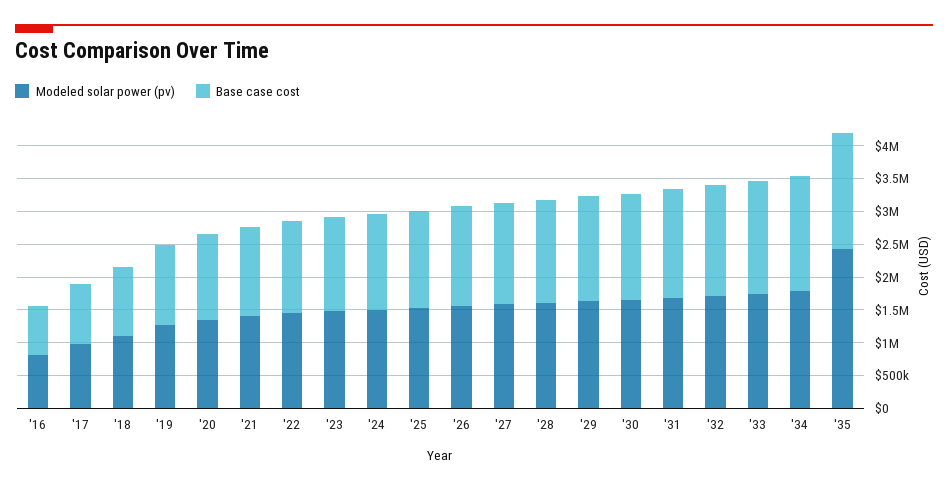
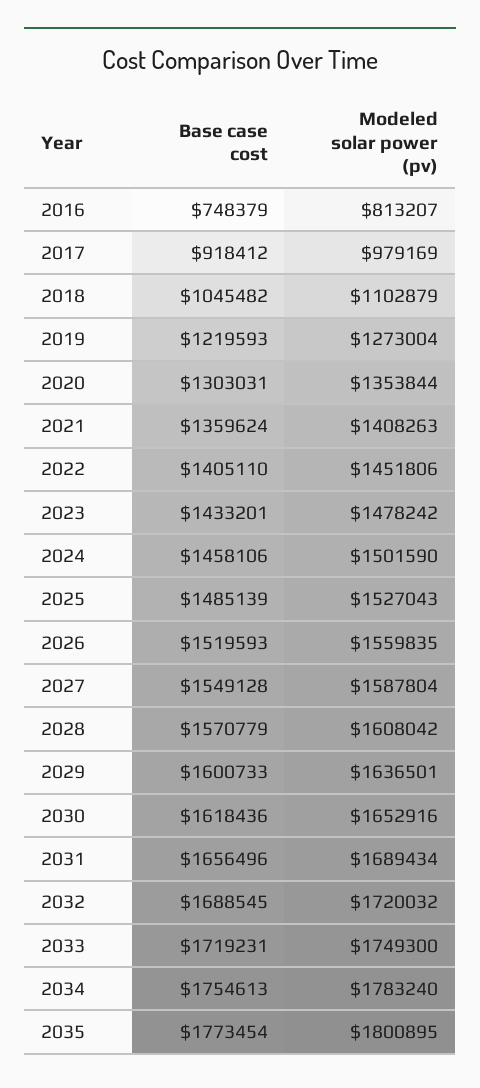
Modeled solar power (pv), '35: 2500000 -> 1800895

